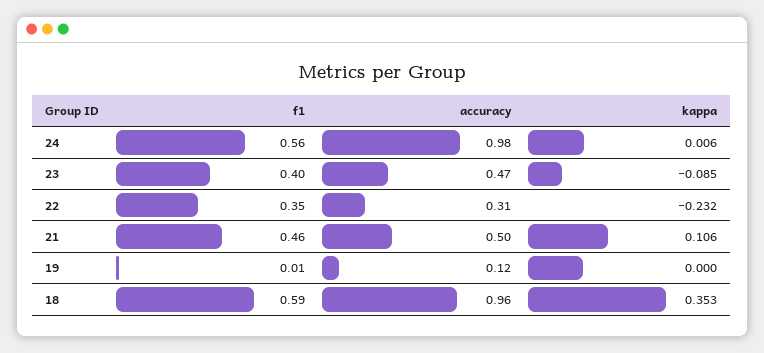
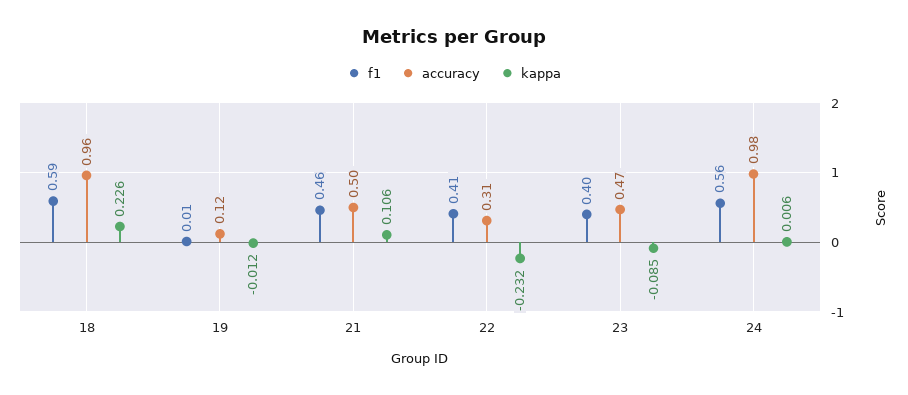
f1, 22: 0.35 -> 0.41
kappa, 19: 0 -> -0.012
kappa, 18: 0.353 -> 0.226

